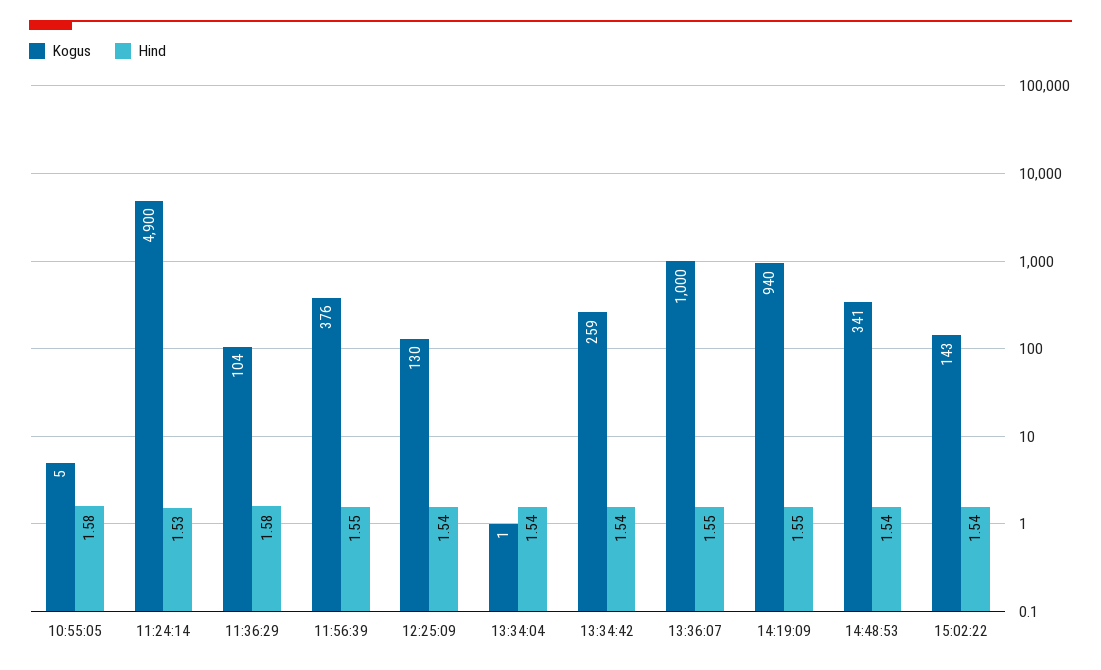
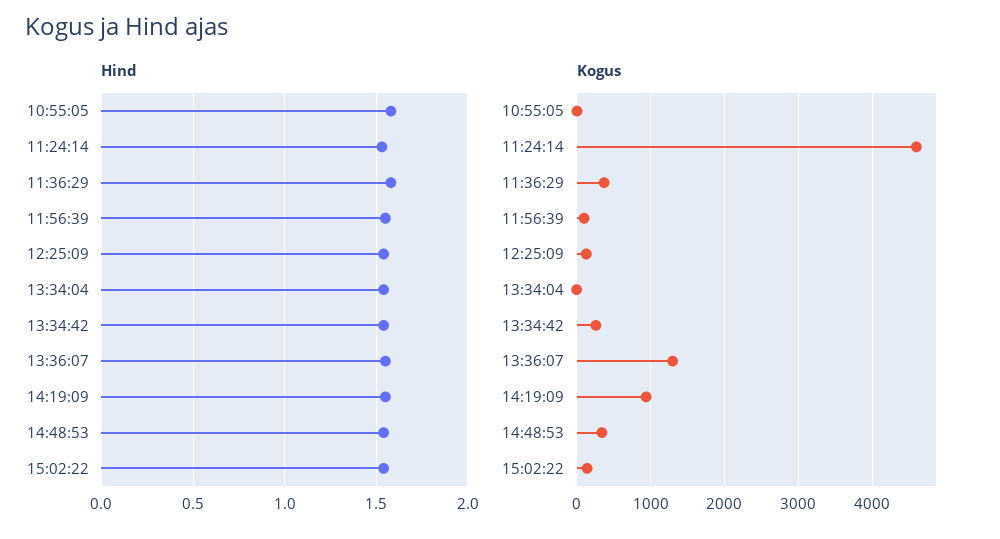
Kogus, 11:24:14: 4900 -> 4600
Kogus, 11:36:29: 104 -> 400
Kogus, 11:56:39: 376 -> 100
Kogus, 13:36:07: 1000 -> 1300

